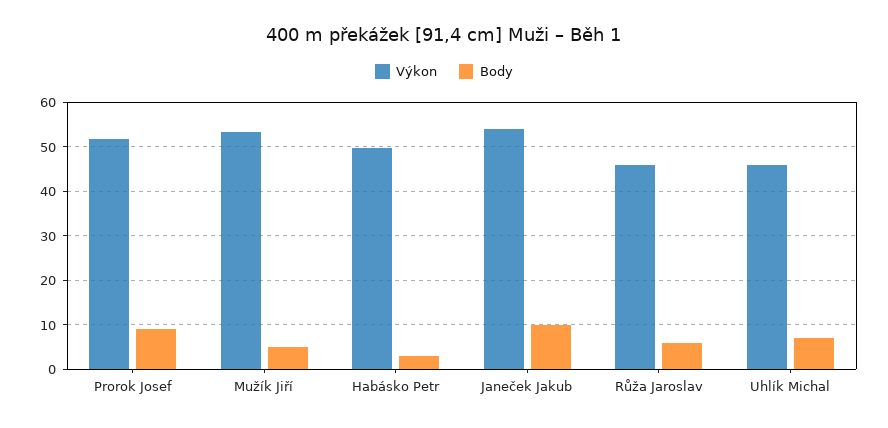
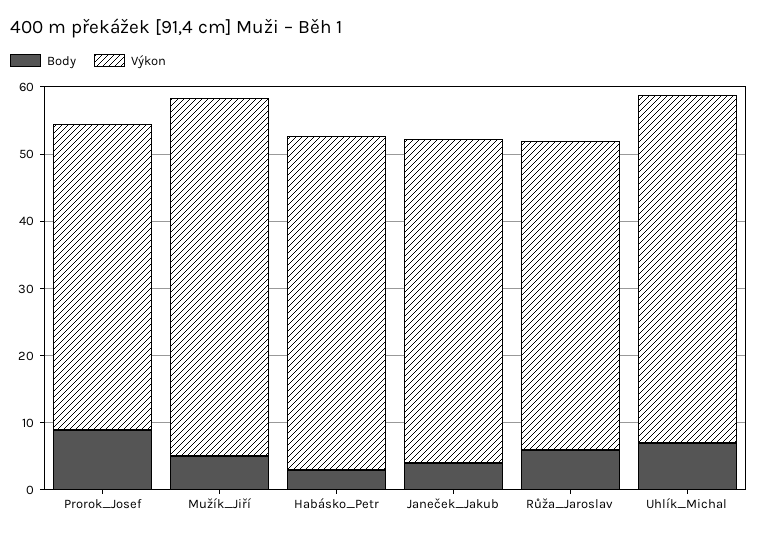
Výkon, Prorok Josef: 52 -> 46
Výkon, Janeček Jakub: 54 -> 48
Body, Janeček Jakub: 10 -> 4
Výkon, Uhlík Michal: 46 -> 52

